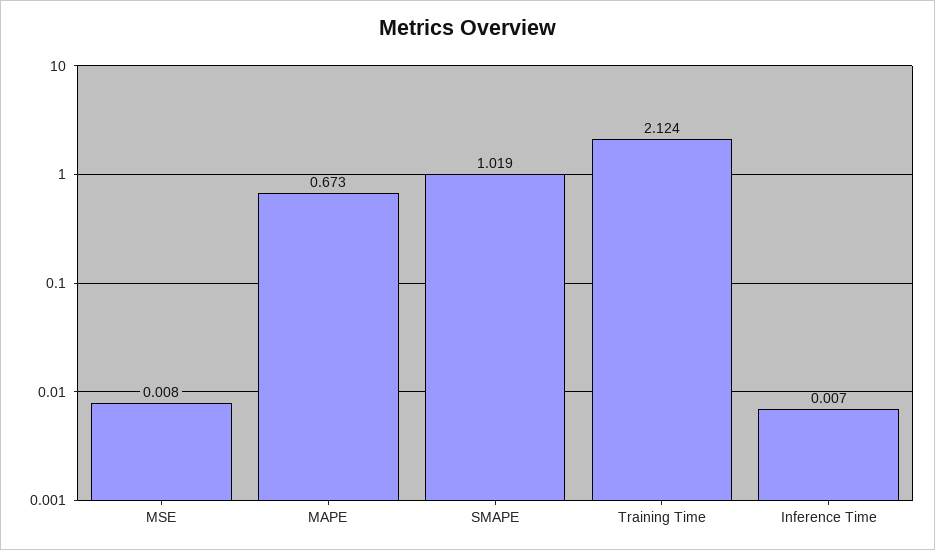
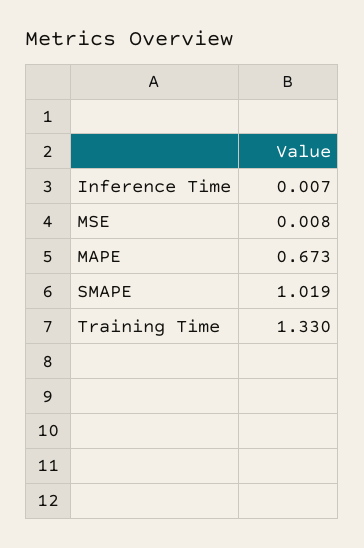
Training Time: 2.124 -> 1.33

